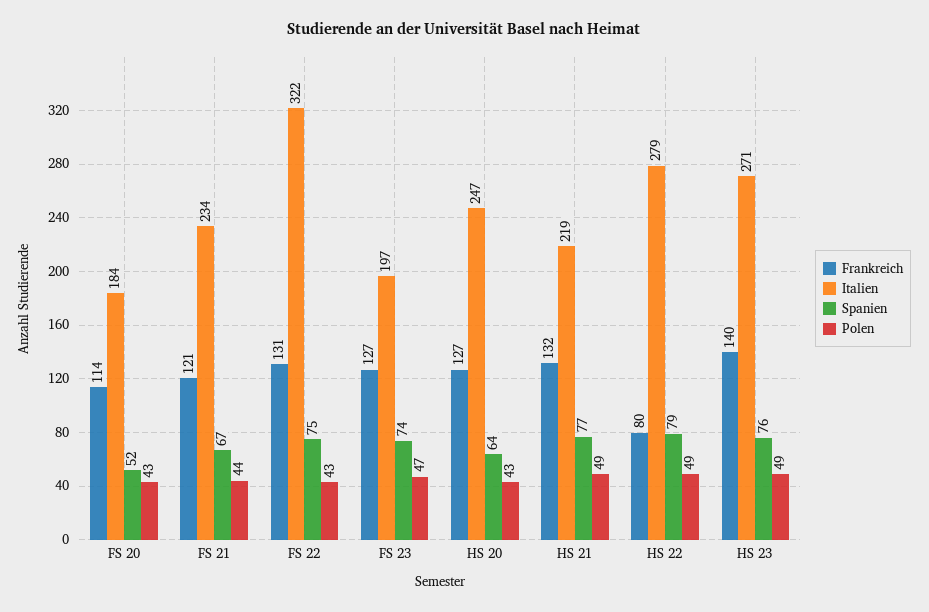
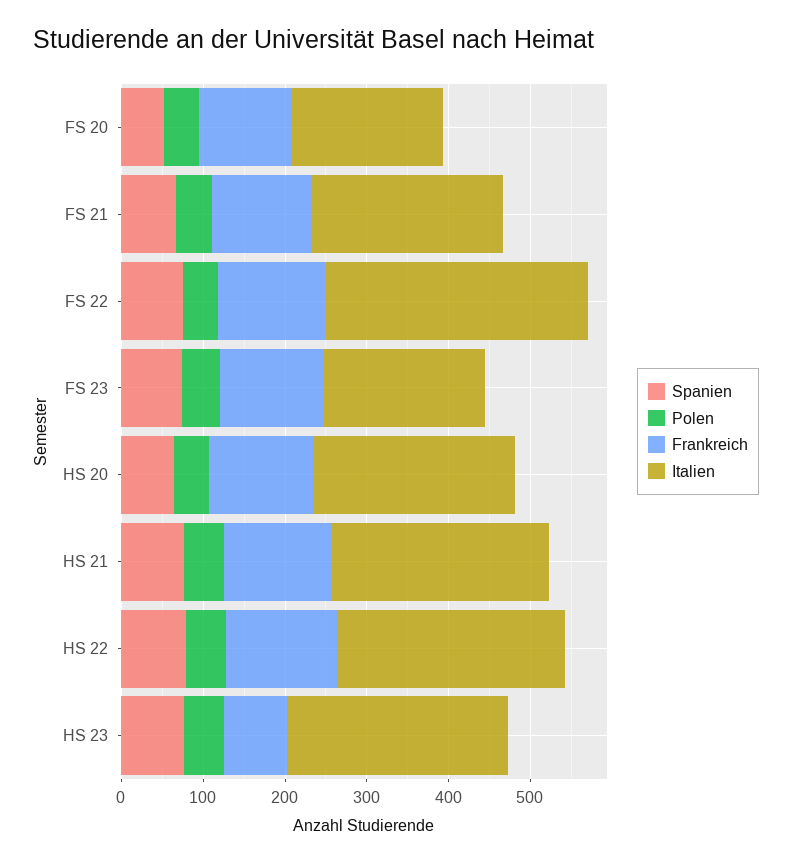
Italien, HS 21: 219 -> 260
Frankreich, HS 22: 80 -> 140
Frankreich, HS 23: 140 -> 80

